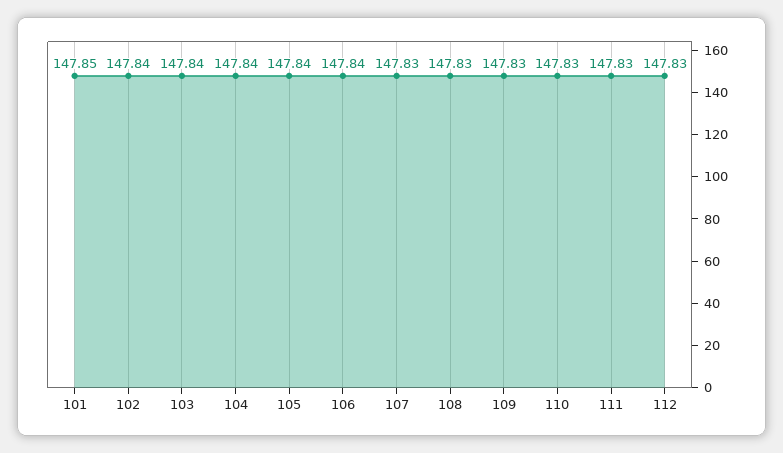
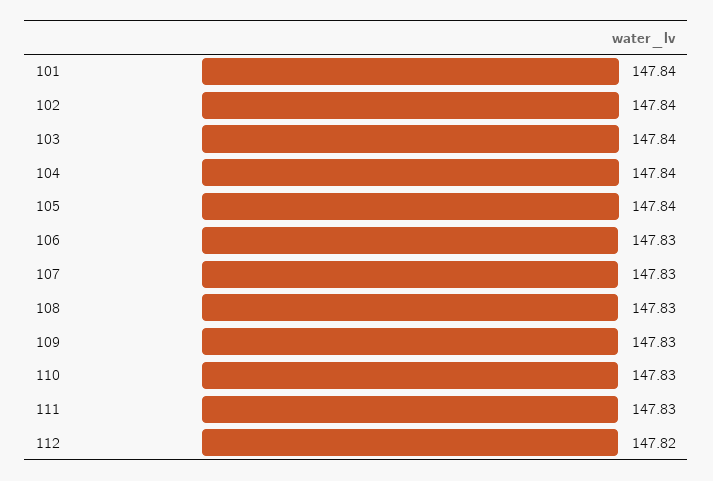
101: 147.85 -> 147.84
106: 147.84 -> 147.83
112: 147.83 -> 147.82

